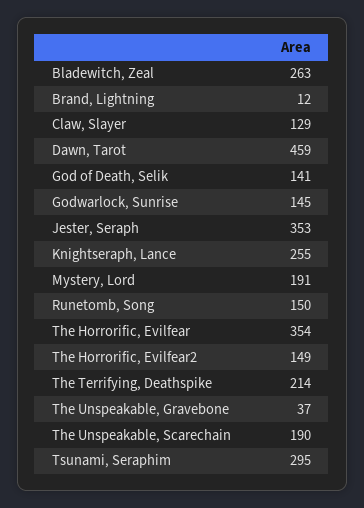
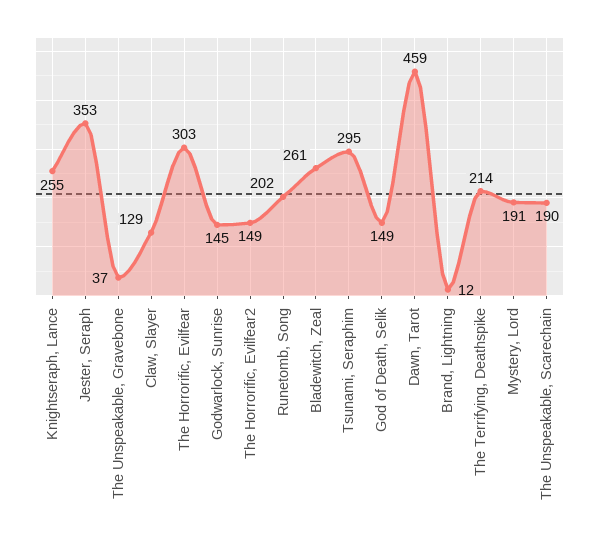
Bladewitch, Zeal: 263 -> 261
God of Death, Selik: 141 -> 149
Runetomb, Song: 150 -> 202
The Horrorific, Evilfear: 354 -> 303

